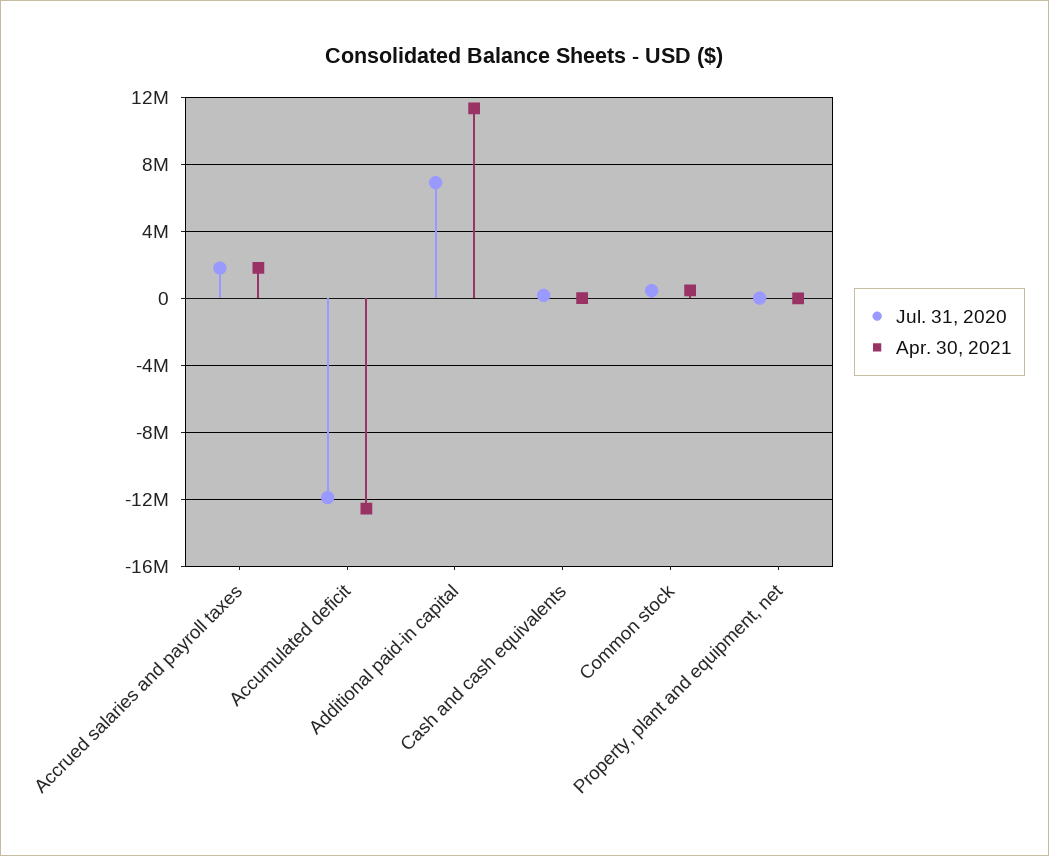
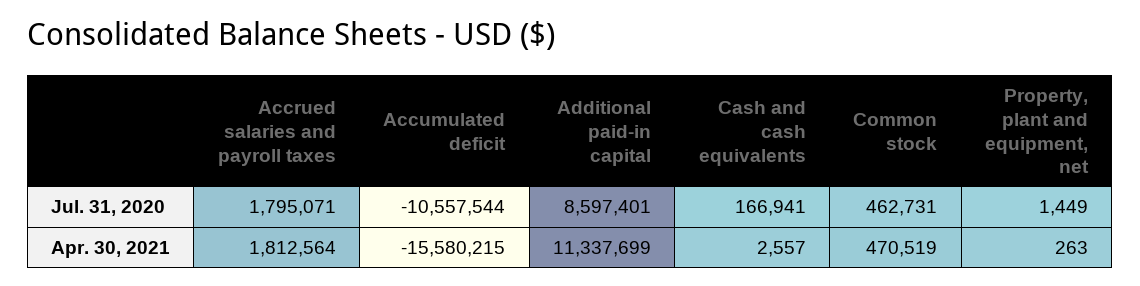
Jul. 31, 2020, Accumulated deficit: -12000000 -> -10557544
Apr. 30, 2021, Accumulated deficit: -12500000 -> -15580215
Jul. 31, 2020, Additional paid-in capital: 7000000 -> 8597401

